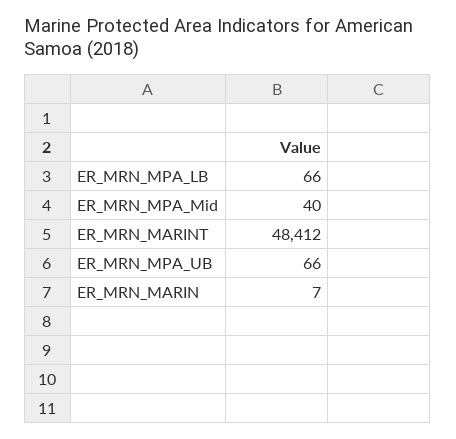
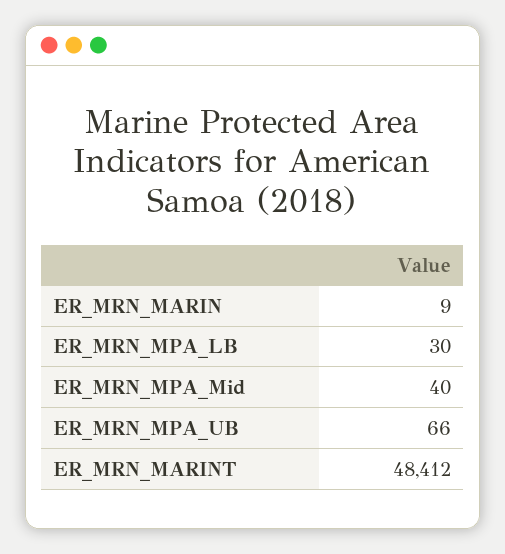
ER_MRN_MPA_LB: 66 -> 30
ER_MRN_MARIN: 7 -> 9

